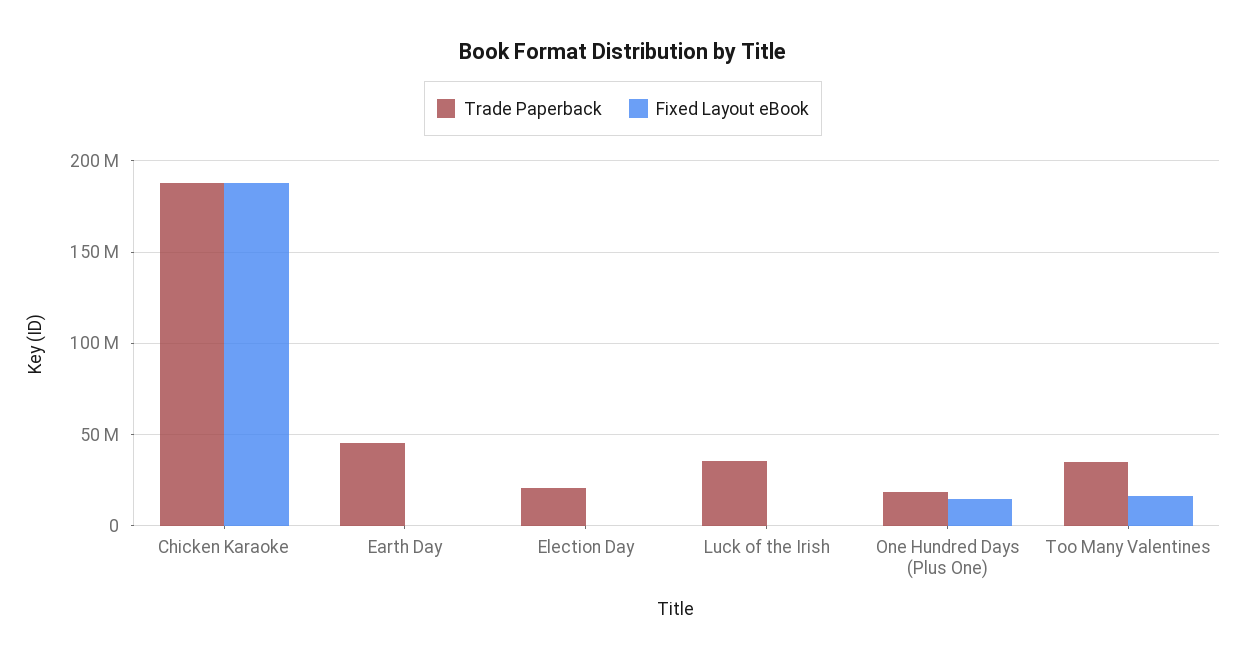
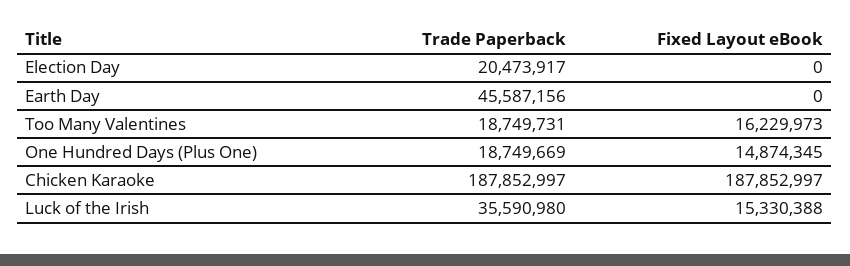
Fixed Layout eBook, Luck of the Irish: 0 -> 15330388
Trade Paperback, Too Many Valentines: 35000000 -> 18749731

